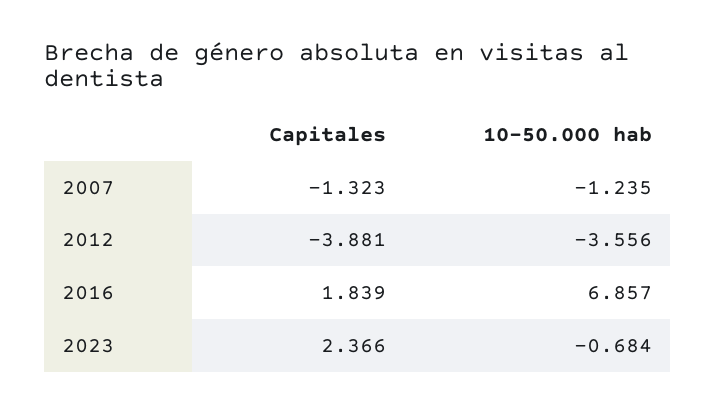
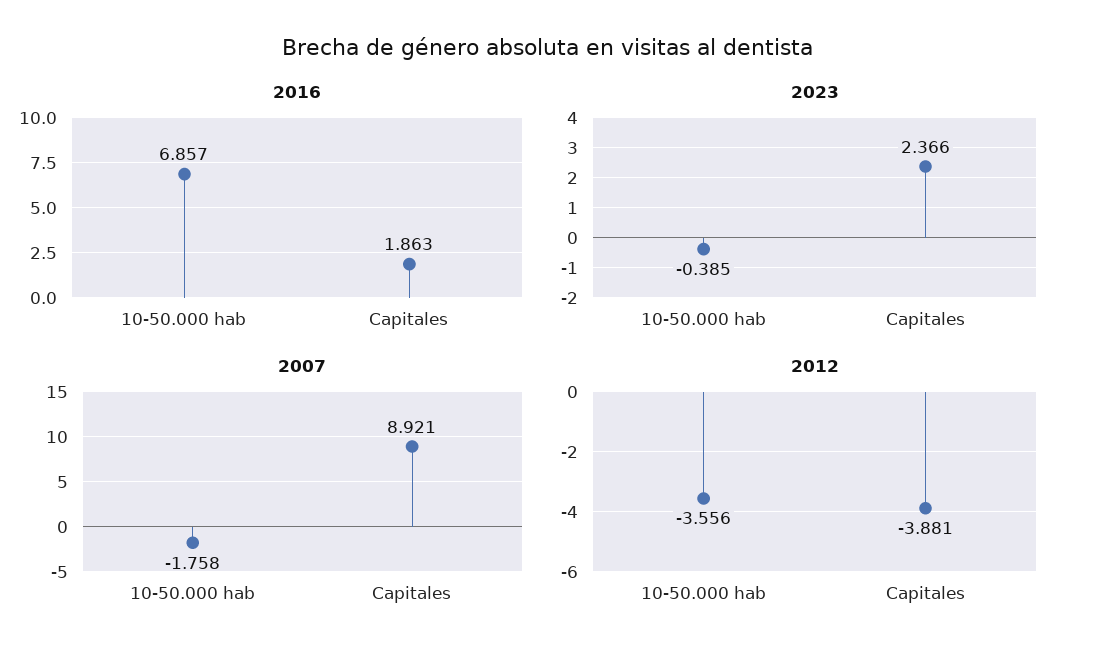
2007, Capitales: -1.323 -> 8.921
2007, 10-50.000 hab: -1.235 -> -1.758
2016, Capitales: 1.839 -> 1.863
2023, 10-50.000 hab: -0.684 -> -0.385

